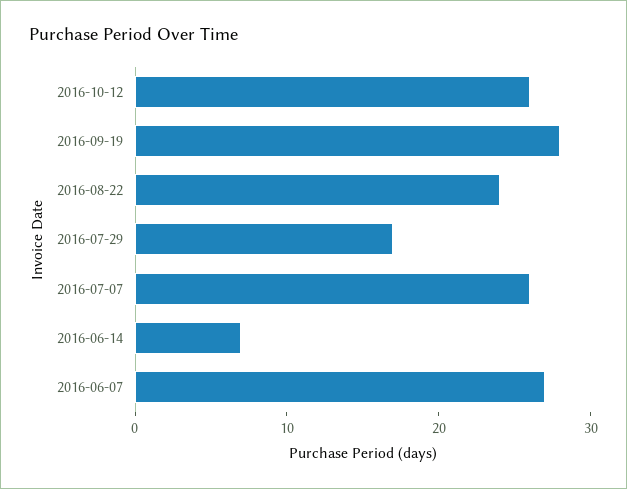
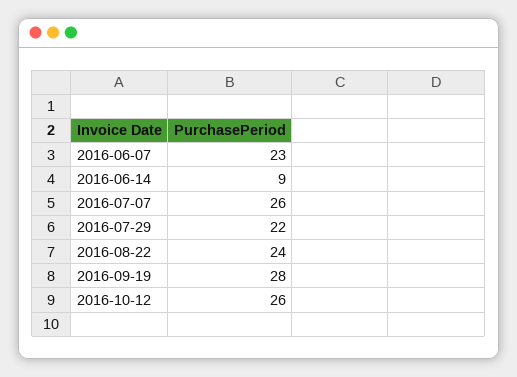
2016-07-29: 17 -> 22
2016-06-14: 7 -> 9
2016-06-07: 27 -> 23

